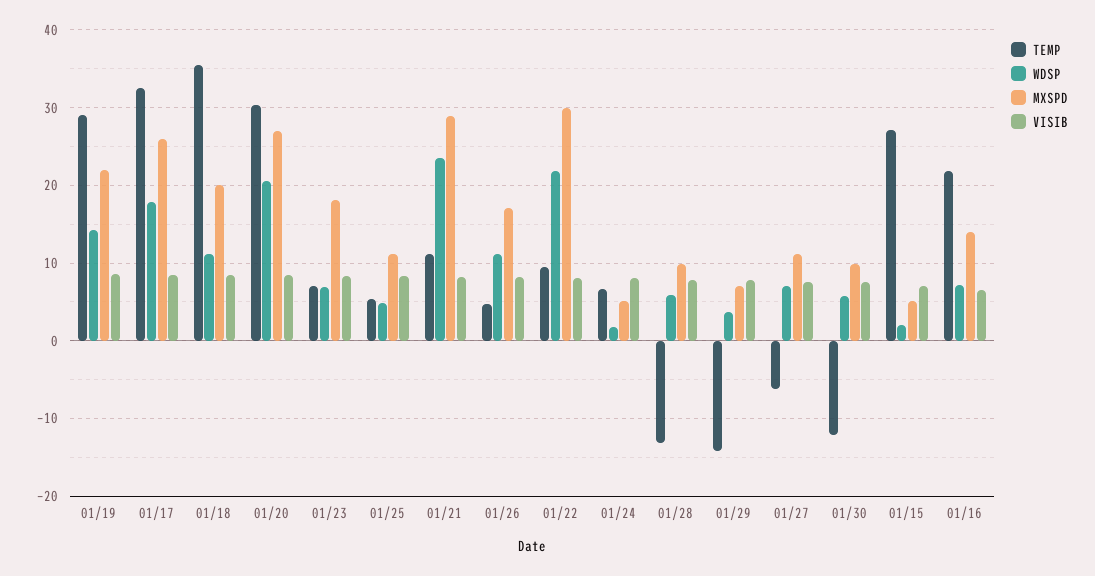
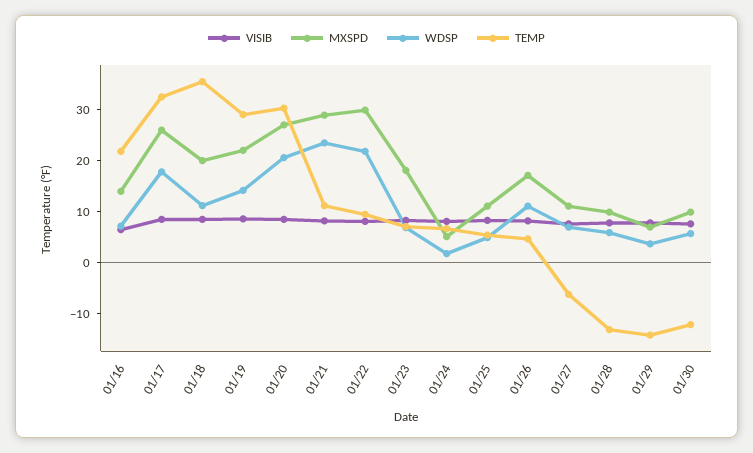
TEMP, 01/15: 27 -> none
WDSP, 01/15: 2 -> none
MXSPD, 01/15: 5 -> none
VISIB, 01/15: 7 -> none

